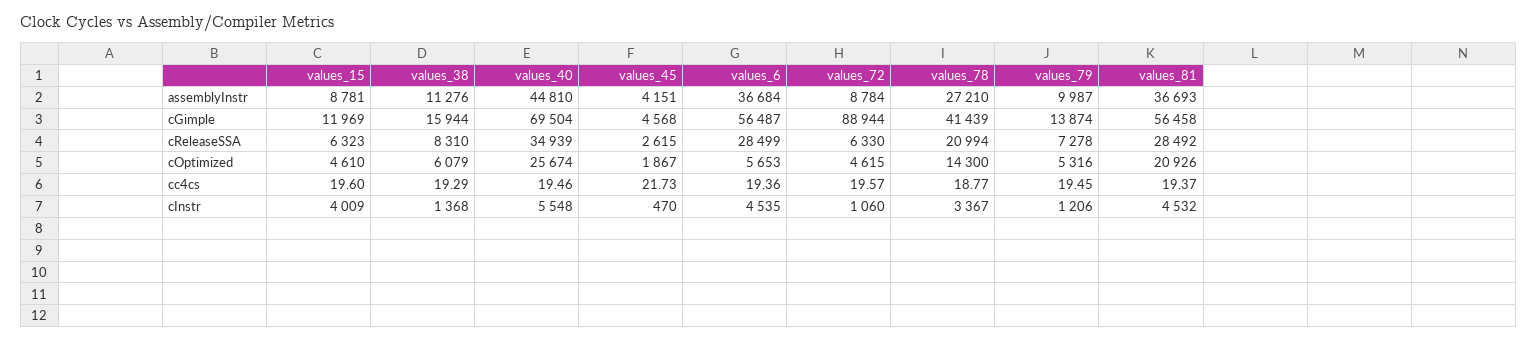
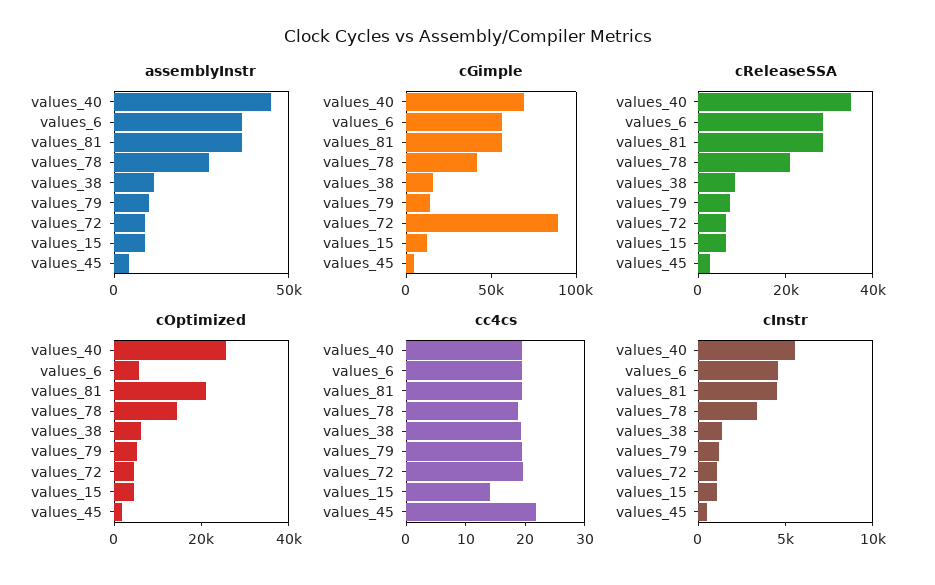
cc4cs, values_15: 19.6 -> 14
cInstr, values_15: 4009 -> 1000

